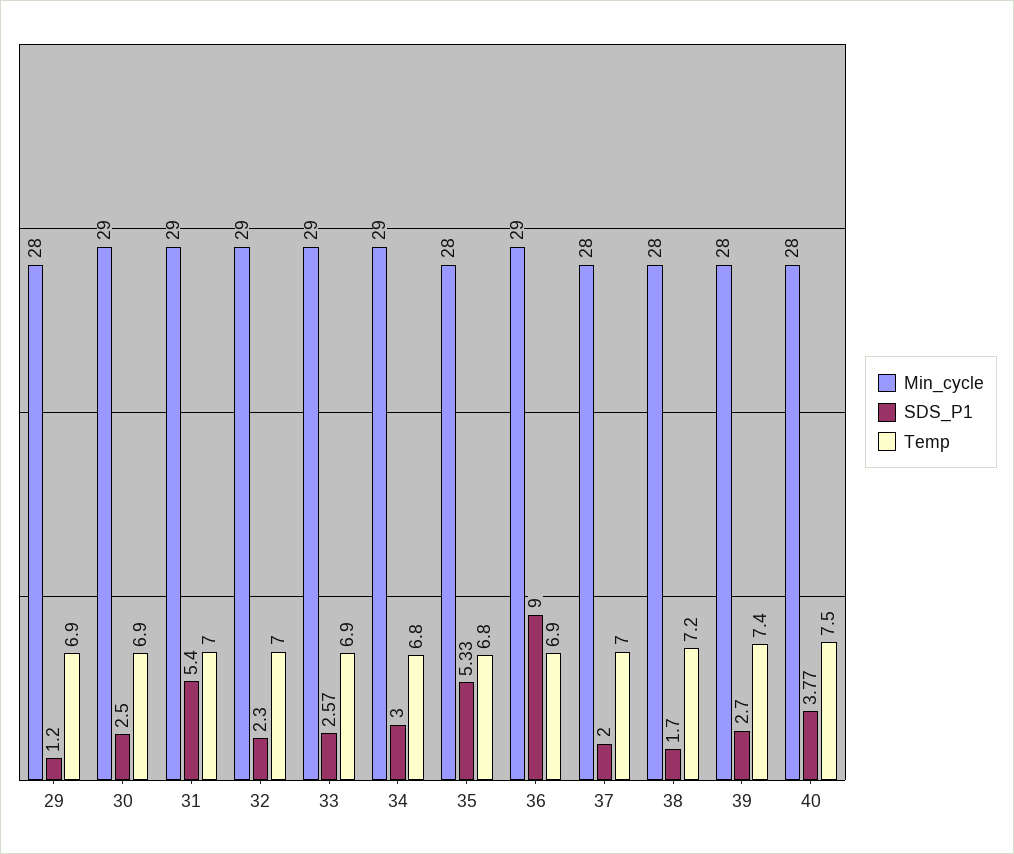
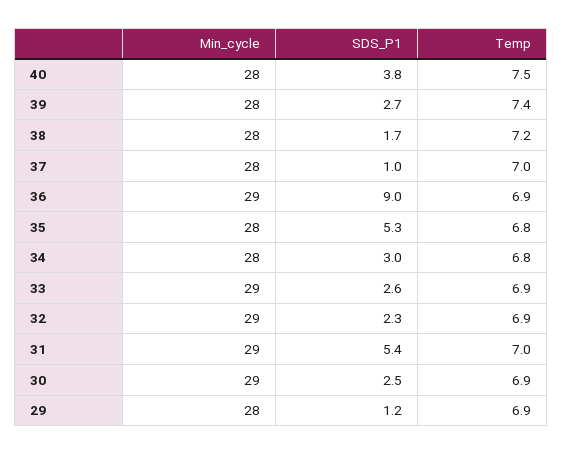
Temp, 32: 7 -> 6.9
Min_cycle, 34: 29 -> 28
SDS_P1, 37: 2 -> 1

